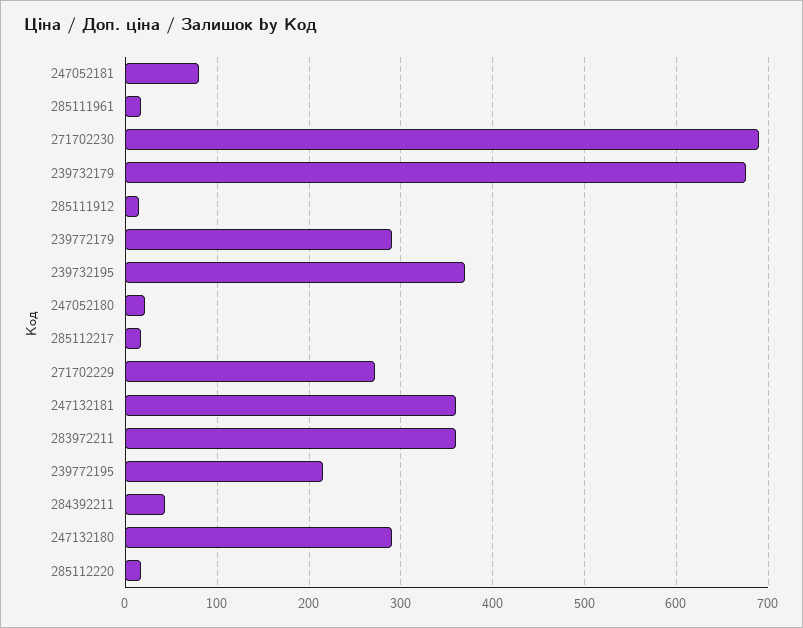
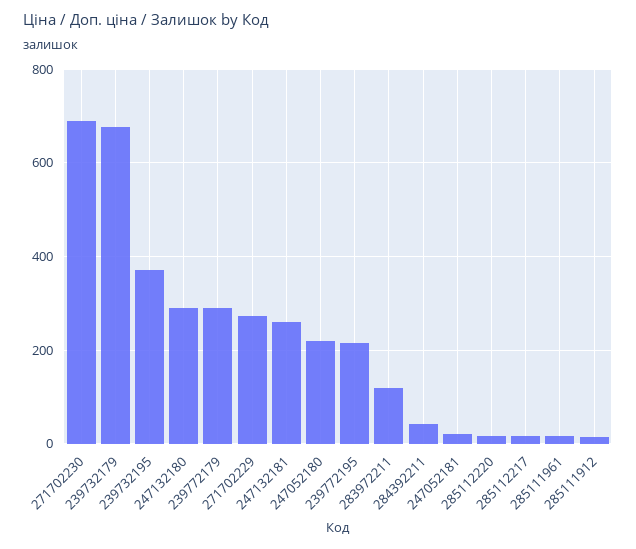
247052181: 80 -> 20
247052180: 20 -> 220
247132181: 360 -> 260
283972211: 360 -> 120

